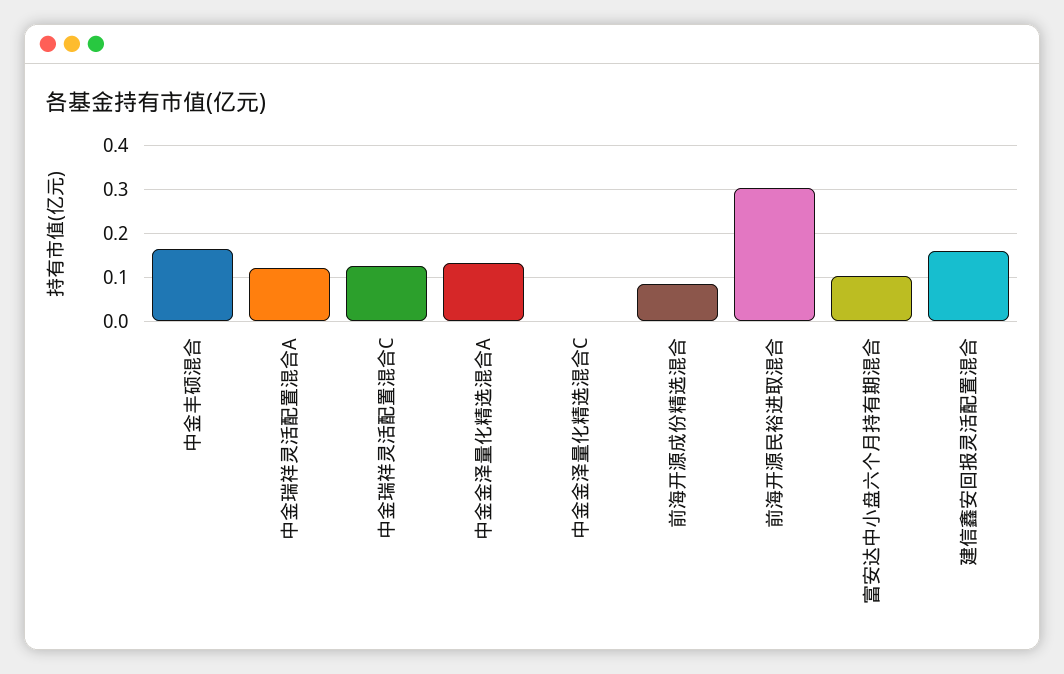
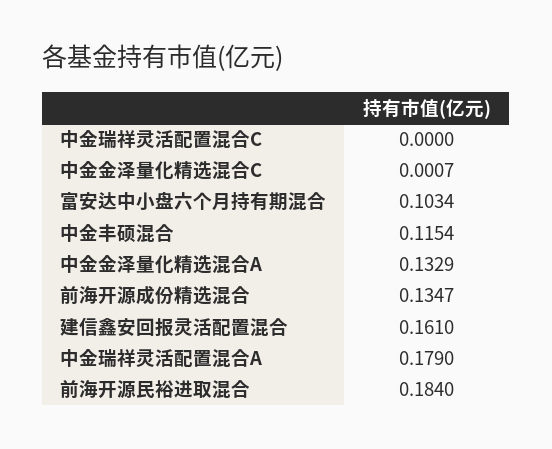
中金丰硕混合: 0.16 -> 0.1154
中金瑞祥灵活配置混合A: 0.12 -> 0.179
中金瑞祥灵活配置混合C: 0.12 -> 0
前海开源成份精选混合: 0.08 -> 0.1347
前海开源民裕进取混合: 0.3 -> 0.184

